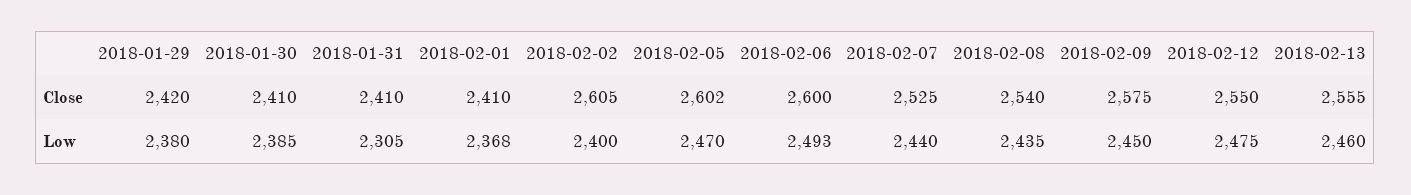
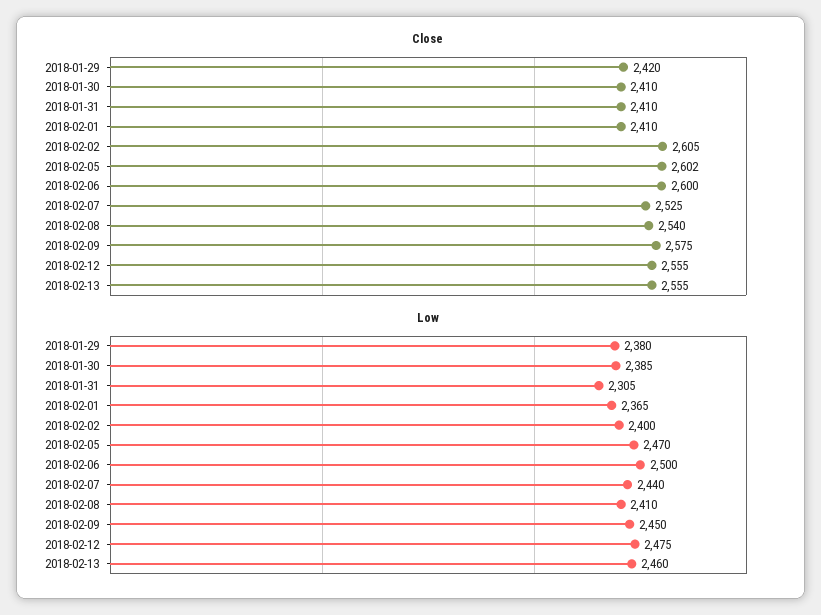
Close, 2018-02-12: 2550 -> 2555
Low, 2018-02-01: 2368 -> 2365
Low, 2018-02-06: 2493 -> 2500
Low, 2018-02-08: 2435 -> 2410

